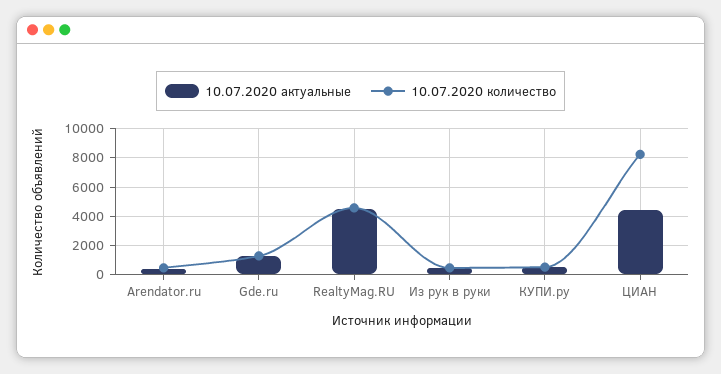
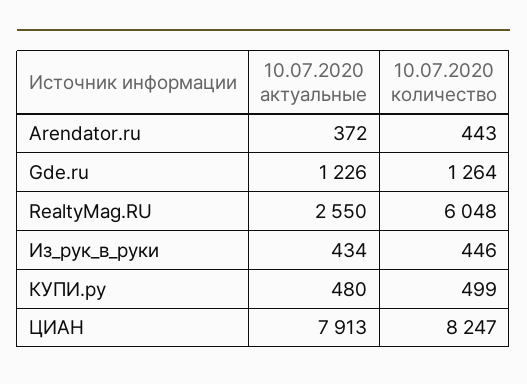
10.07.2020 актуальные, RealtyMag.RU: 4500 -> 2550
10.07.2020 количество, RealtyMag.RU: 4500 -> 6048
10.07.2020 актуальные, ЦИАН: 4500 -> 7913

